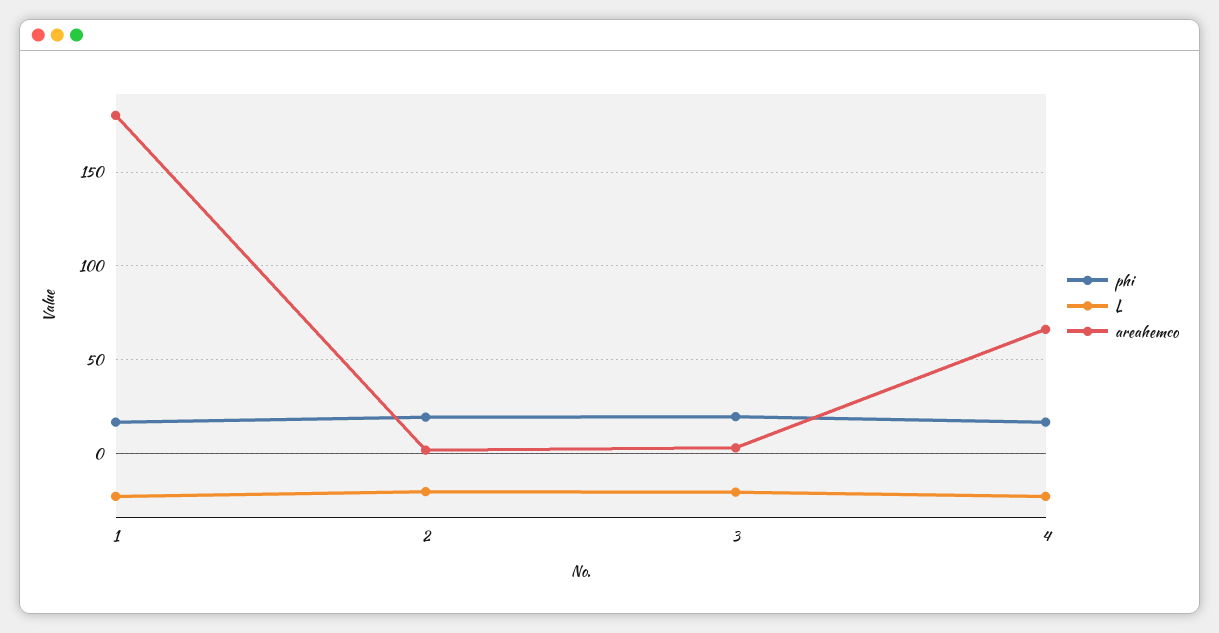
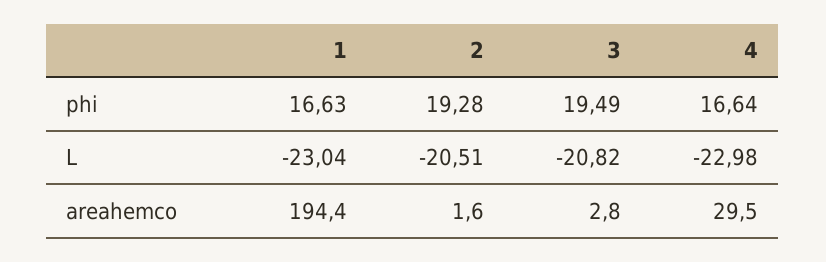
areahemco, 1: 180 -> 194.4
areahemco, 4: 65 -> 29.5

